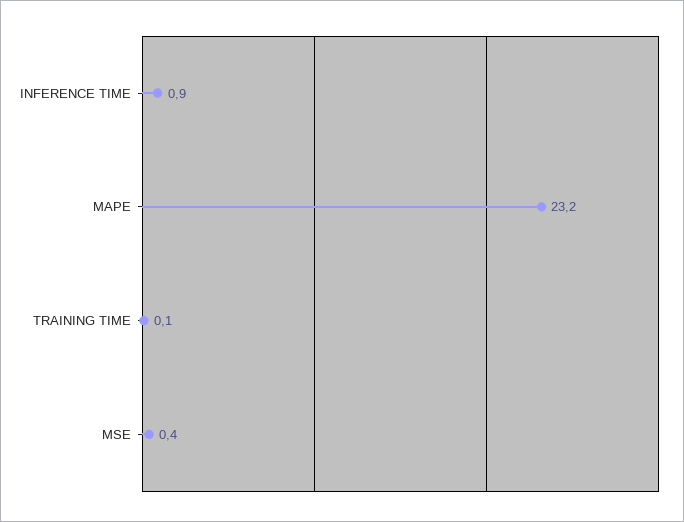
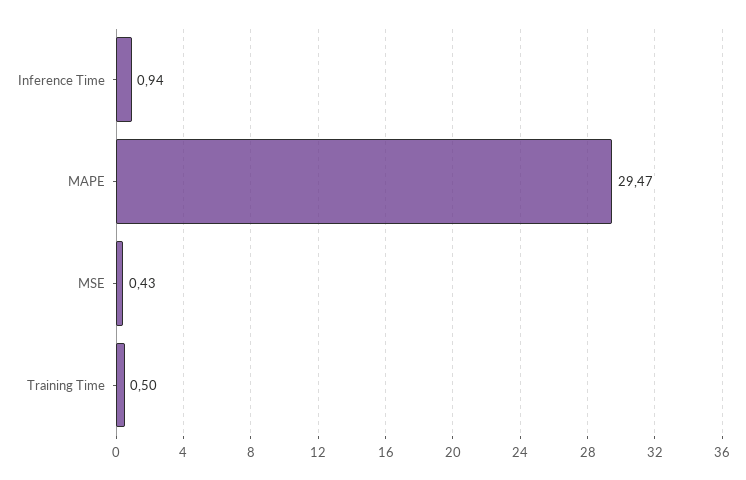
MAPE: 23.2 -> 29.47
TRAINING TIME: 0.1 -> 0.5

